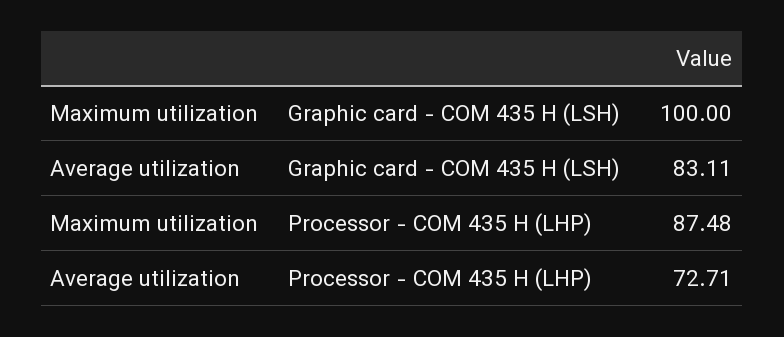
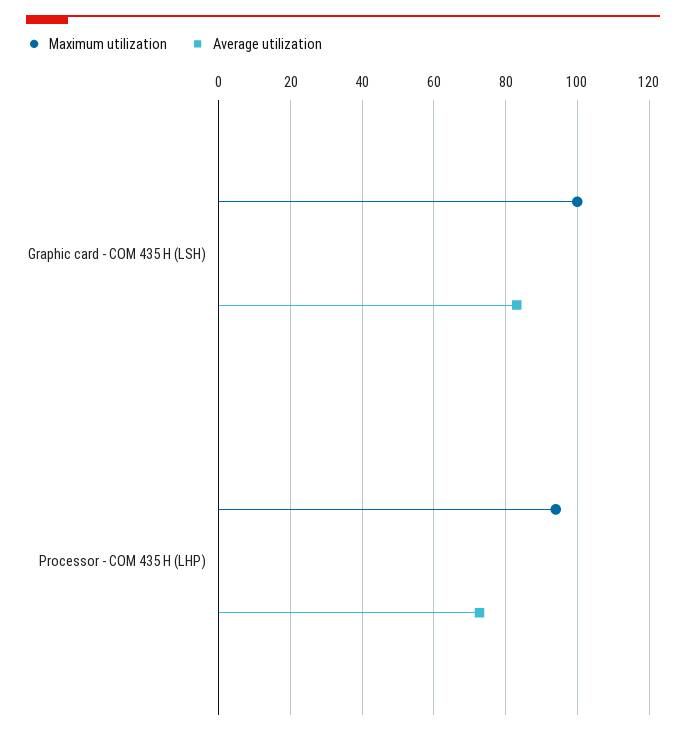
Maximum utilization, Processor - COM 435 H (LHP): 87.48 -> 94

